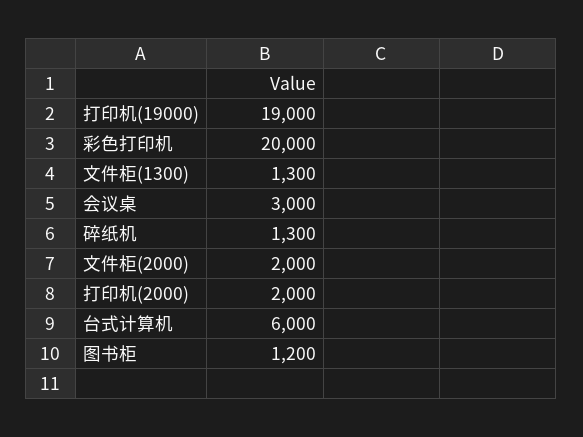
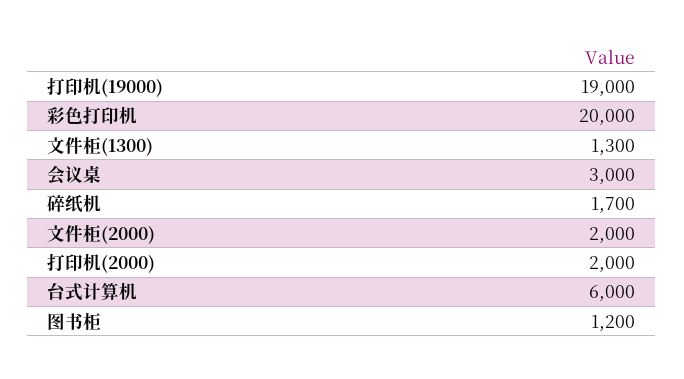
碎纸机: 1300 -> 1700

